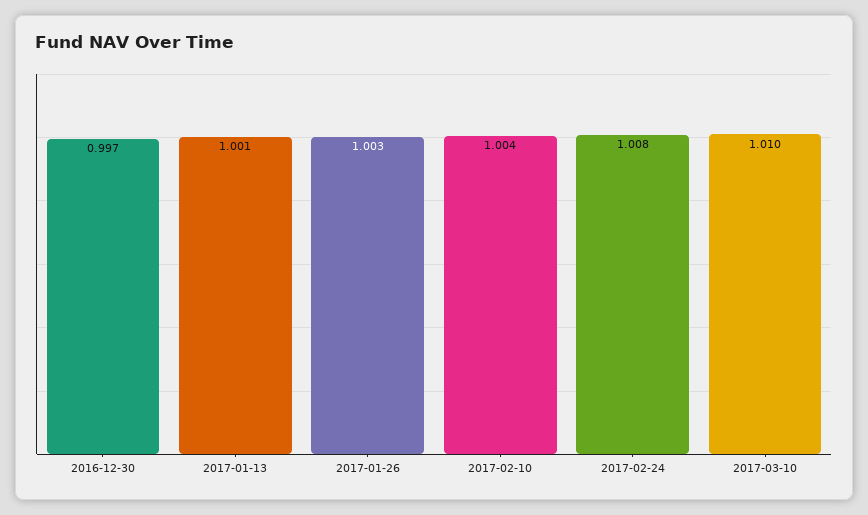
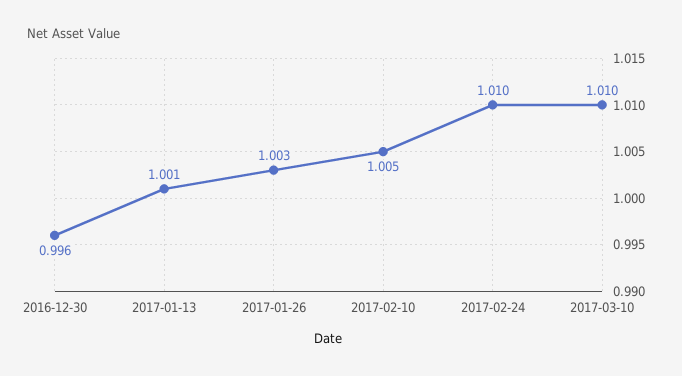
2016-12-30: 0.997 -> 0.996
2017-02-10: 1.004 -> 1.005
2017-02-24: 1.008 -> 1.01

